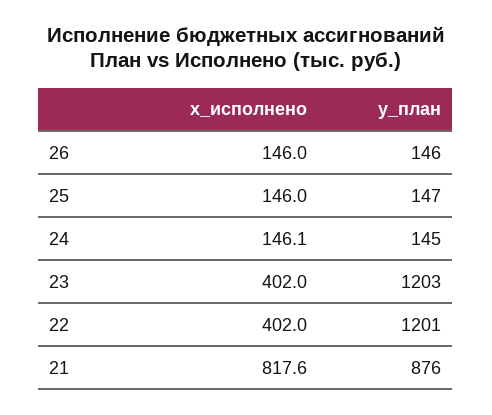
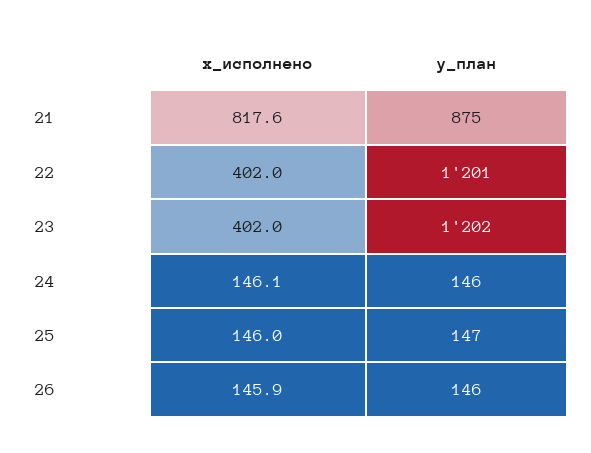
x_исполнено, 26: 146 -> 145.9
y_план, 24: 145 -> 146
y_план, 23: 1203 -> 1202
y_план, 21: 876 -> 875

